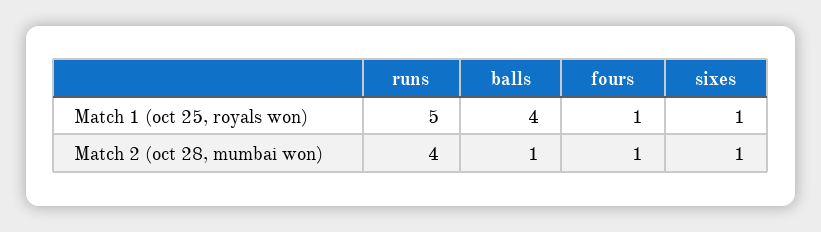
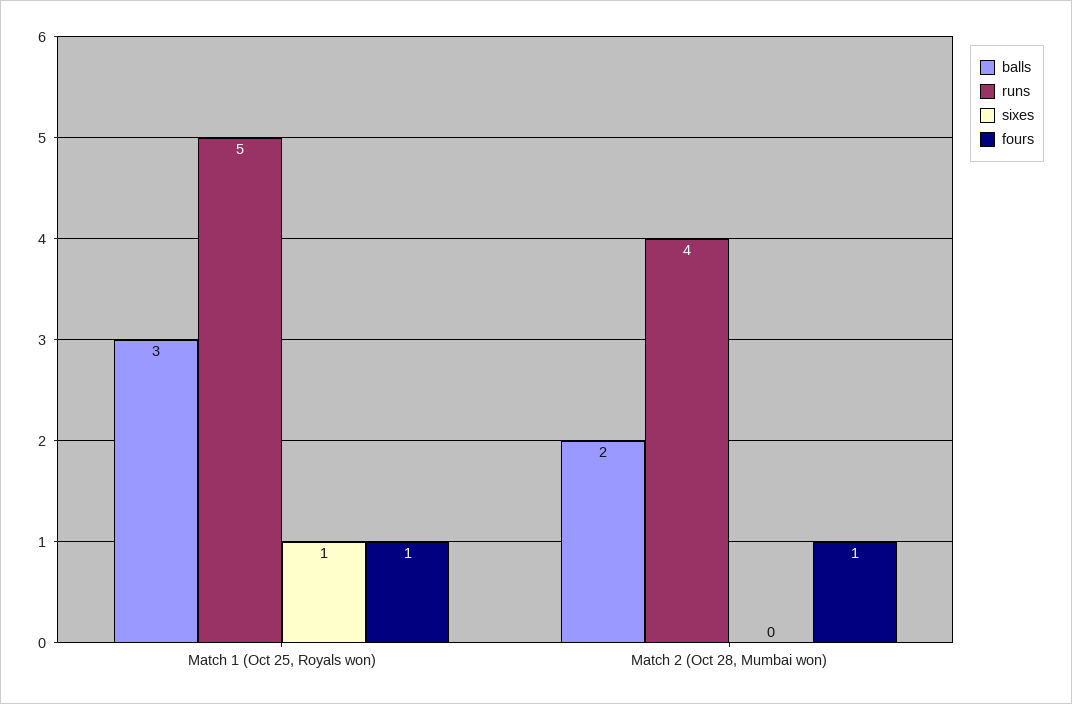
balls, Match 1 (oct 25, royals won): 4 -> 3
balls, Match 2 (oct 28, mumbai won): 1 -> 2
sixes, Match 2 (oct 28, mumbai won): 1 -> 0

